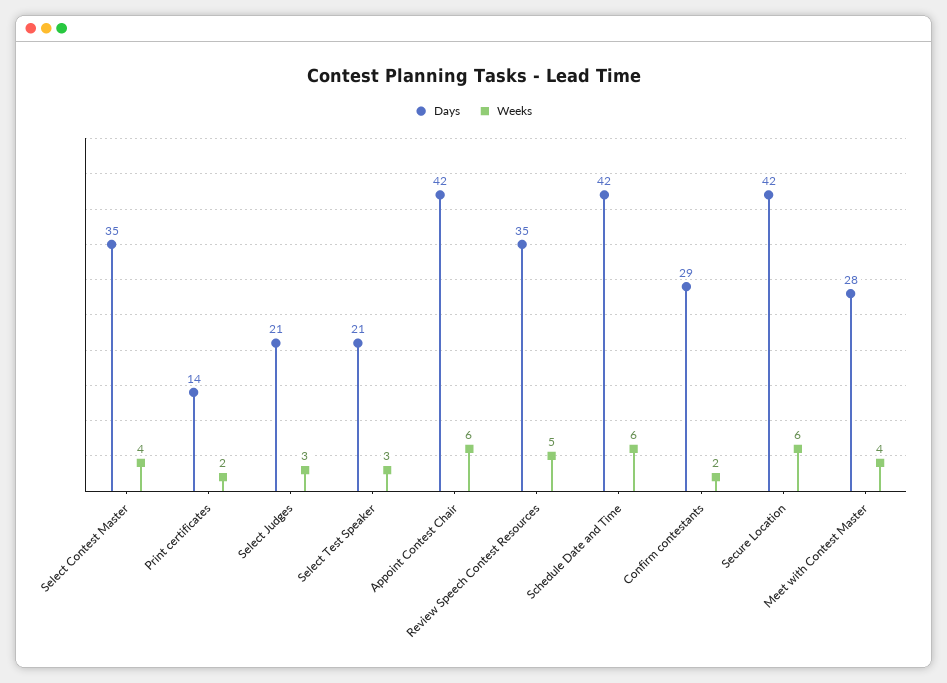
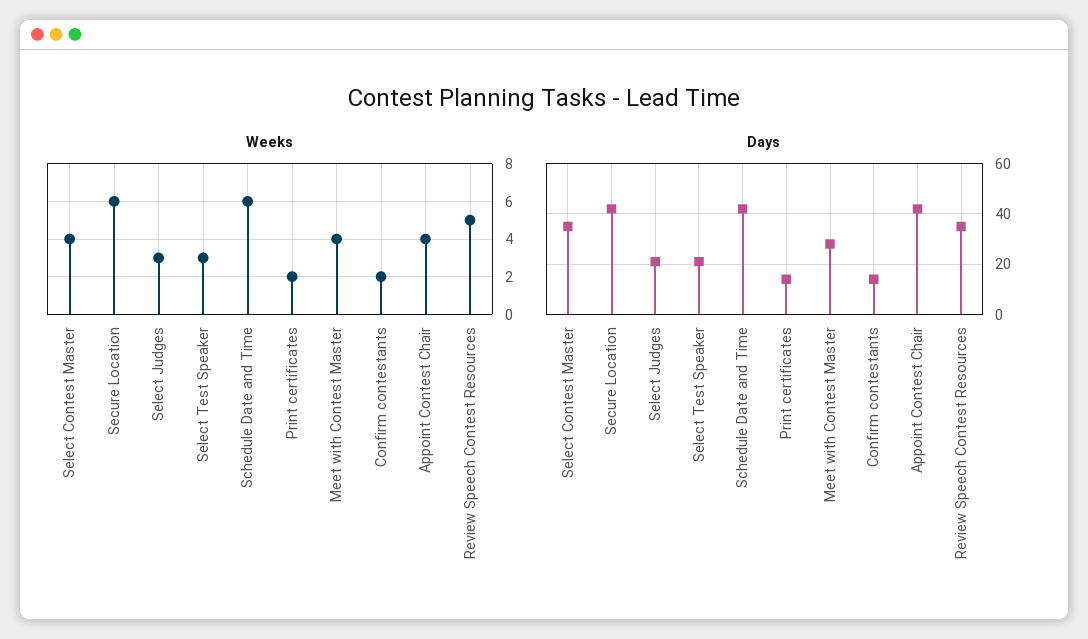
Weeks, Appoint Contest Chair: 6 -> 4
Days, Confirm contestants: 29 -> 15

